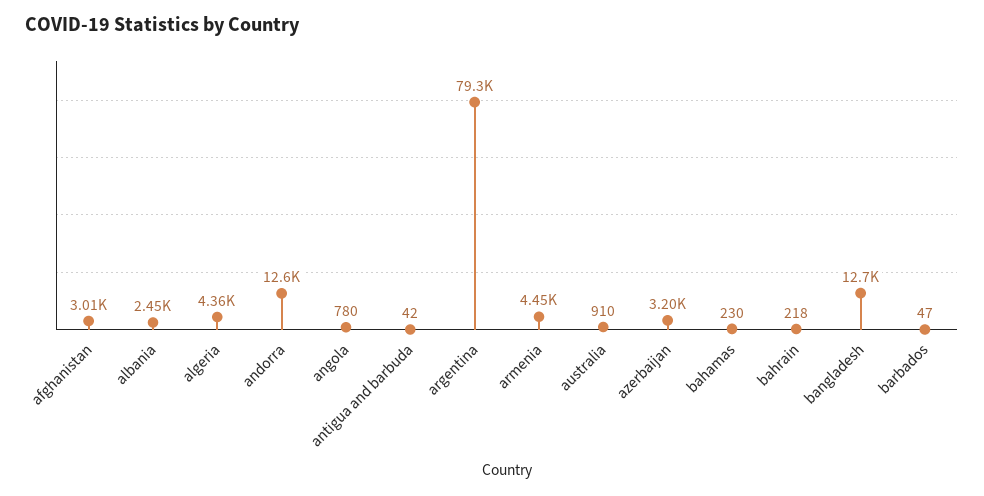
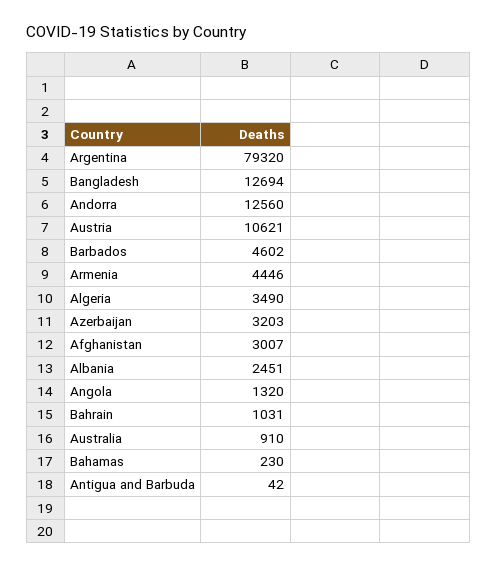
algeria: 4360 -> 3490
angola: 780 -> 1320
bahrain: 218 -> 1031
barbados: 47 -> 4602
Austria: none -> 10621

